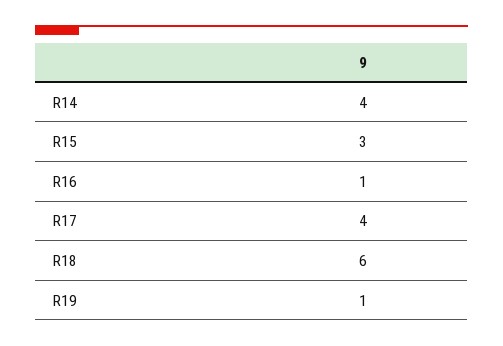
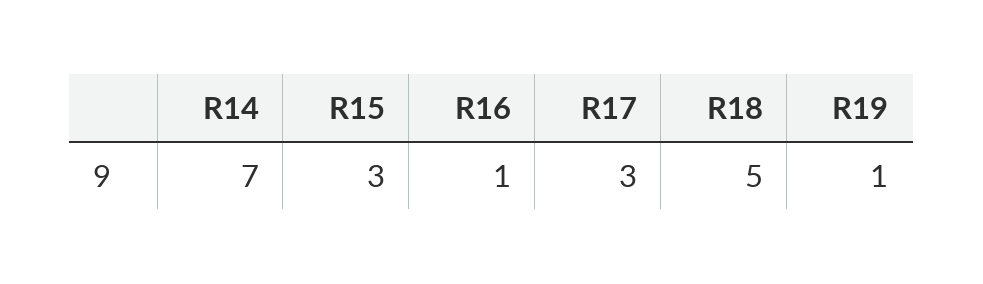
R14: 4 -> 7
R17: 4 -> 3
R18: 6 -> 5

